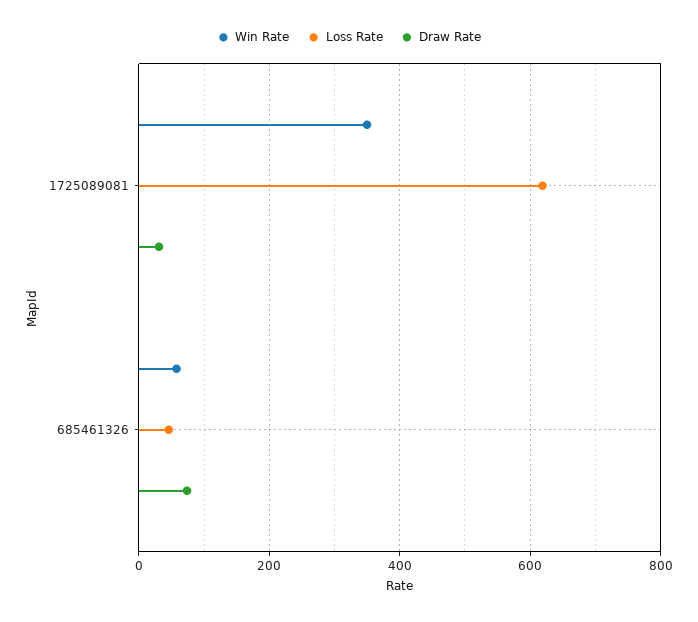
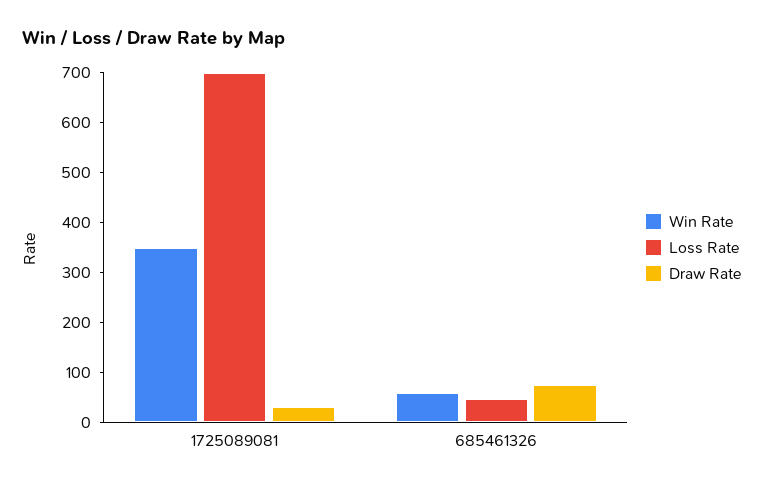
Loss Rate, 1725089081: 620 -> 700

